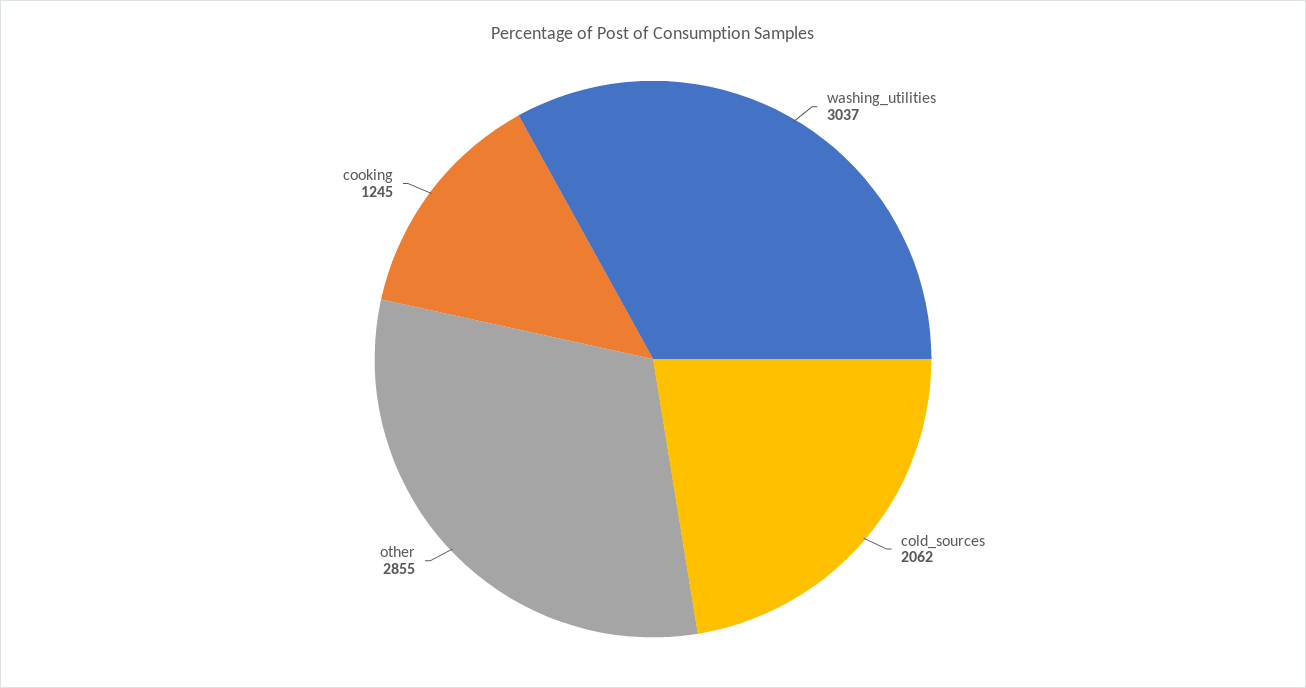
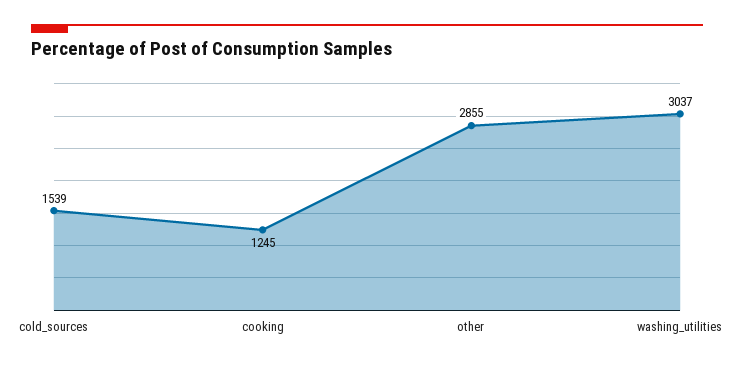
cold_sources: 2062 -> 1539

